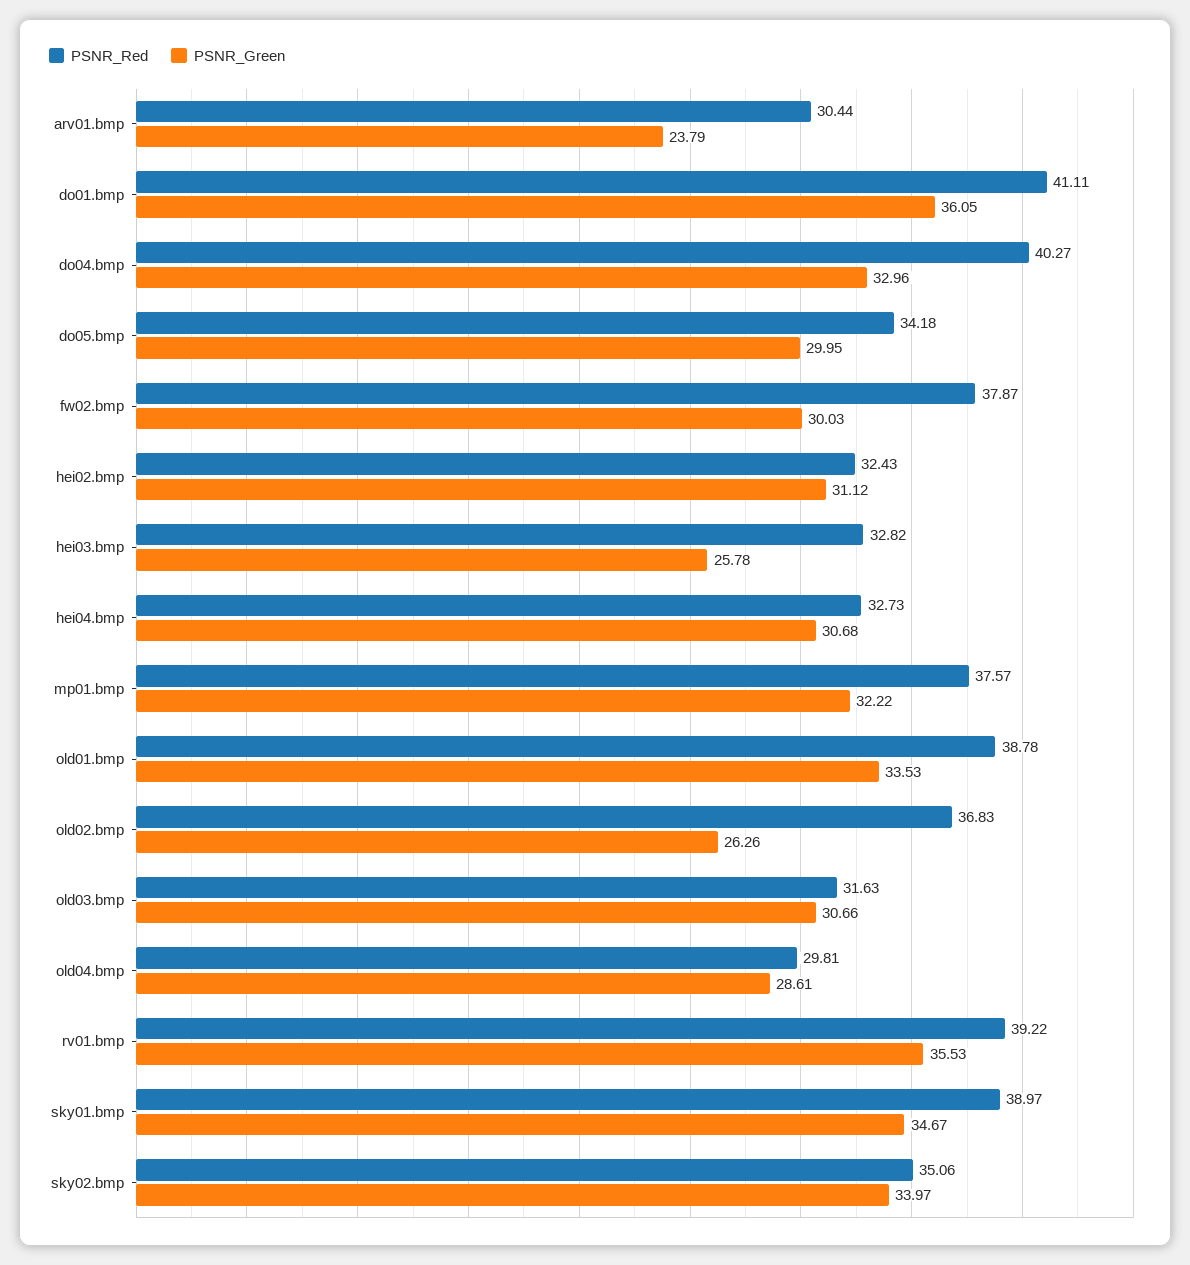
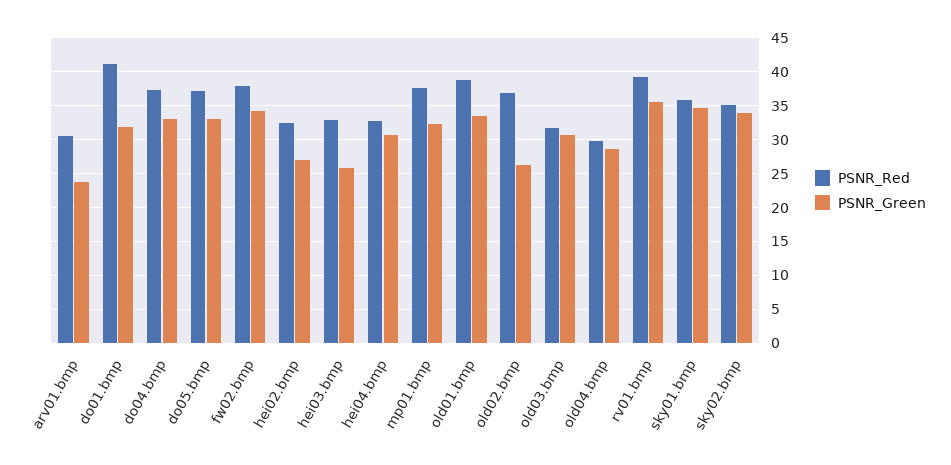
PSNR_Green, do01.bmp: 36.05 -> 32
PSNR_Red, do04.bmp: 40.27 -> 37
PSNR_Red, do05.bmp: 34.18 -> 37
PSNR_Green, do05.bmp: 29.95 -> 33
PSNR_Green, fw02.bmp: 30.03 -> 34
PSNR_Green, hei02.bmp: 31.12 -> 27
PSNR_Red, sky01.bmp: 38.97 -> 36

